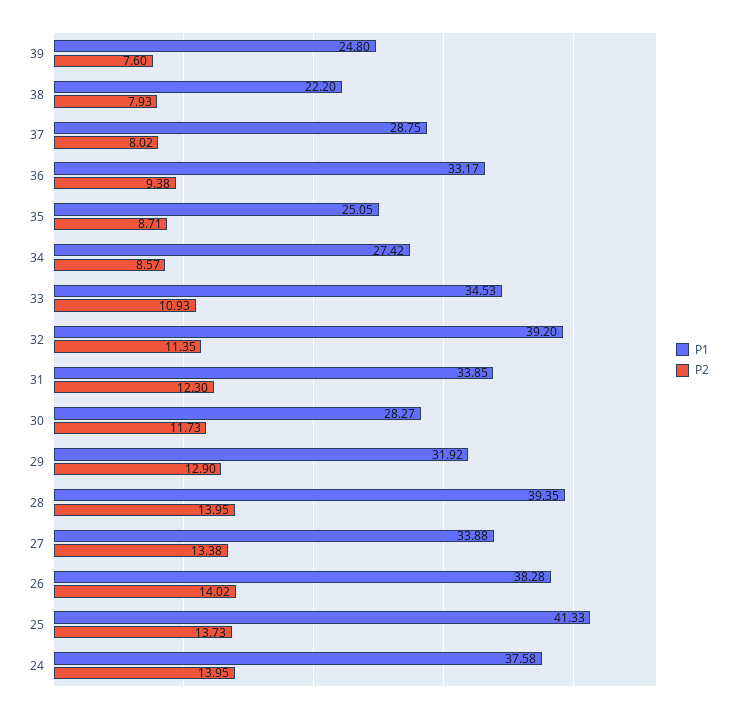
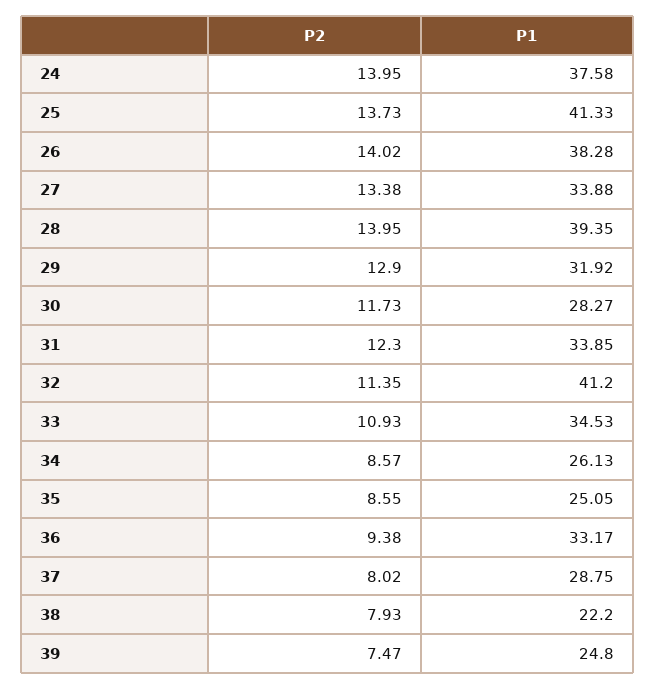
P2, 39: 7.6 -> 7.47
P2, 35: 8.71 -> 8.55
P1, 34: 27.42 -> 26.13
P1, 32: 39.2 -> 41.2

